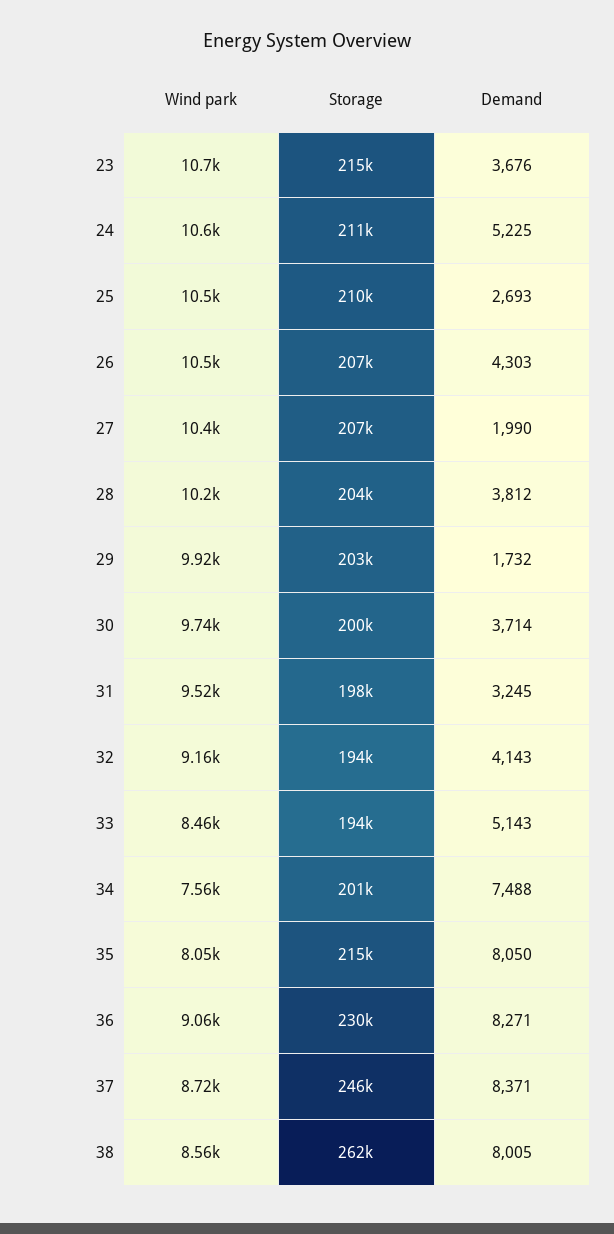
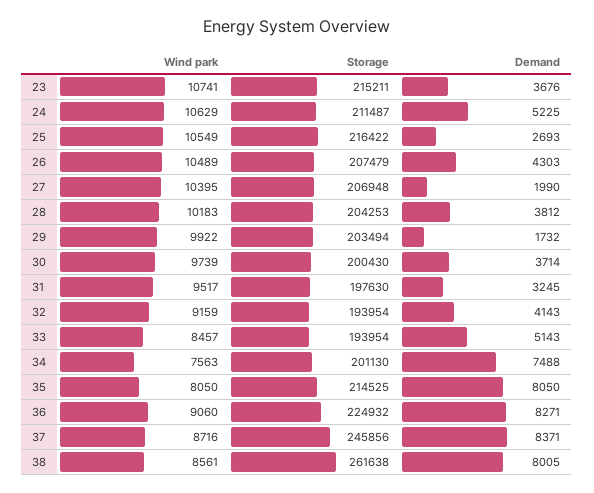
Storage, 25: 210000 -> 216422
Storage, 36: 230000 -> 224932

